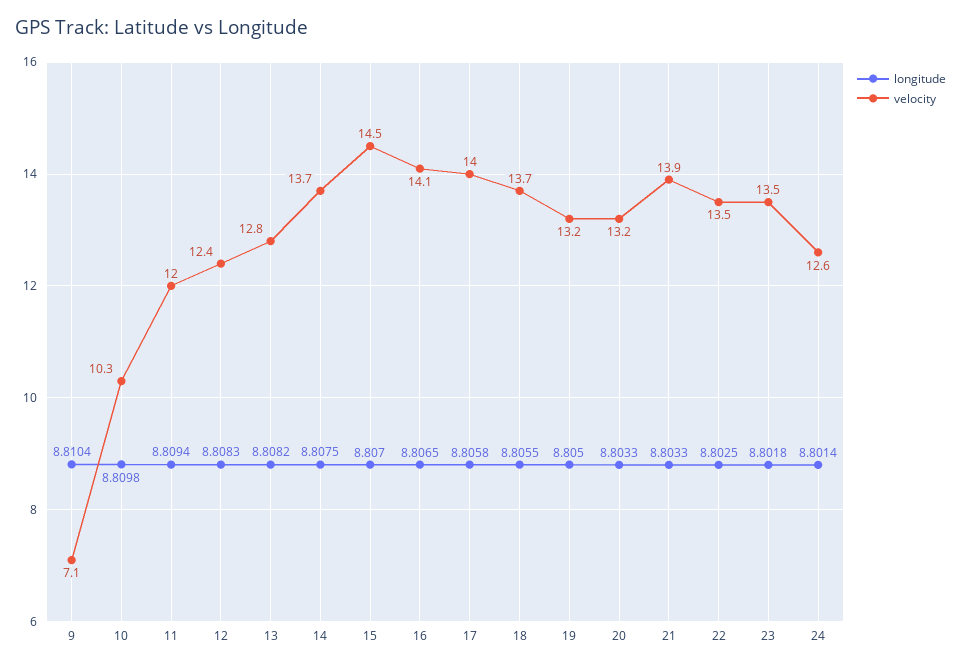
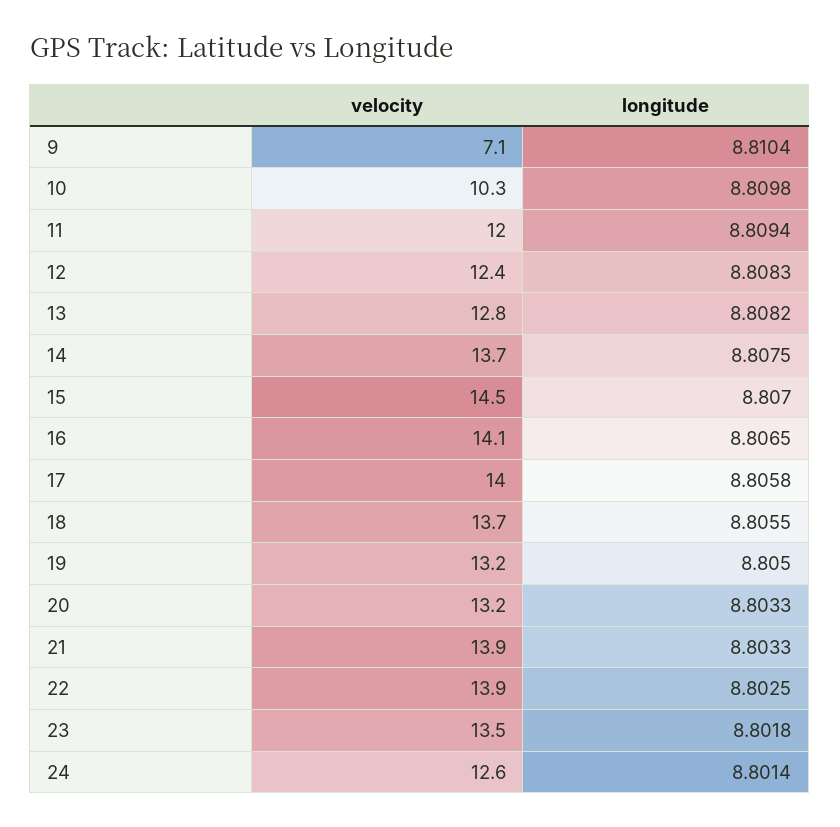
velocity, 22: 13.5 -> 13.9

